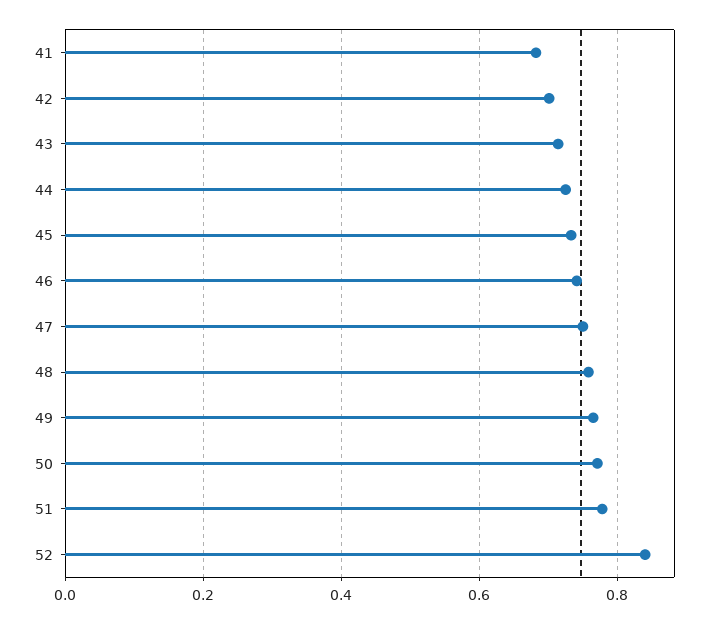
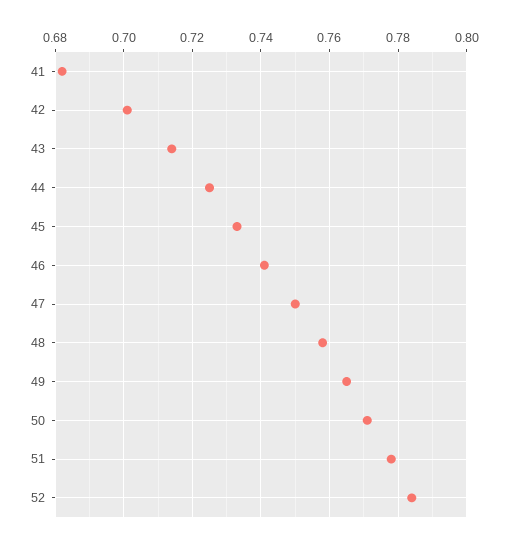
52: 0.84 -> 0.785

